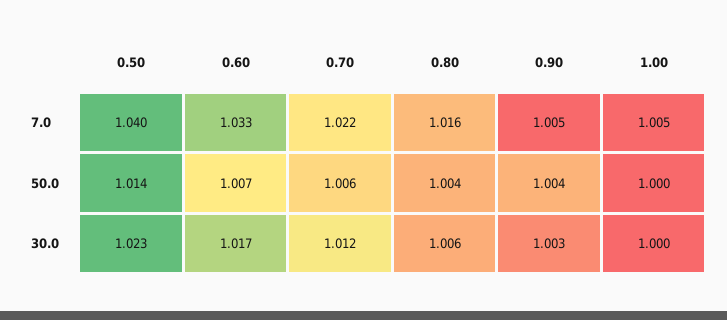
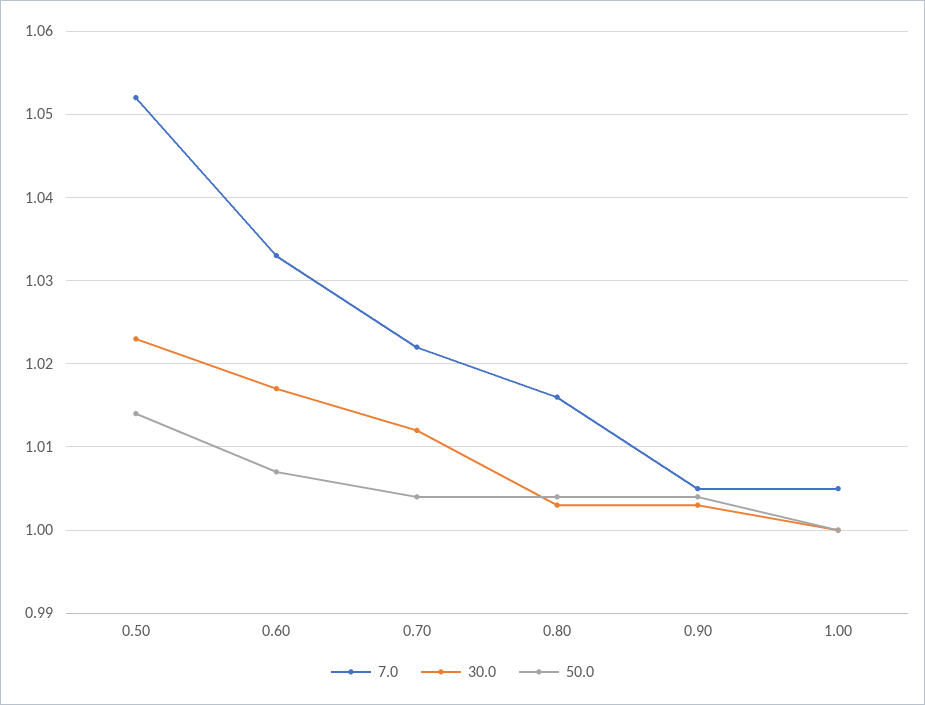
7.0, 0.50: 1.04 -> 1.052
50.0, 0.70: 1.006 -> 1.004
30.0, 0.80: 1.006 -> 1.003

